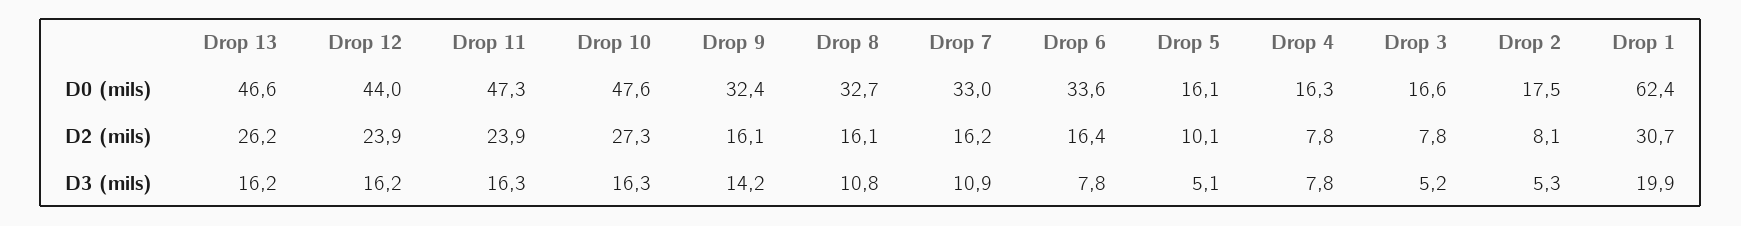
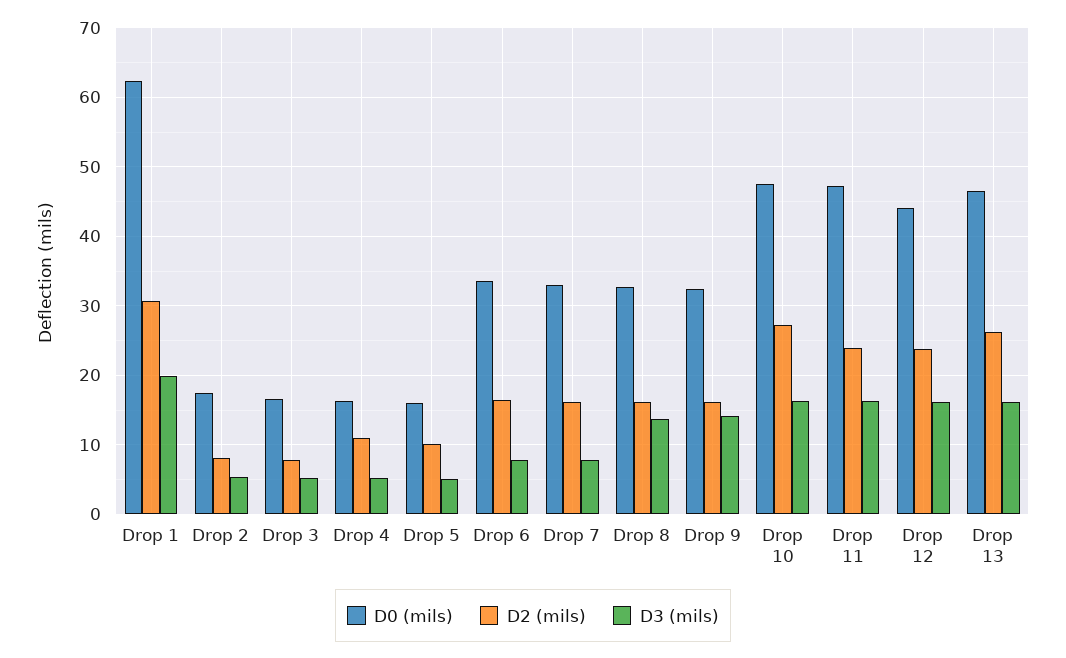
D2 (mils), Drop 4: 7.8 -> 11
D3 (mils), Drop 8: 10.8 -> 14
D3 (mils), Drop 7: 10.9 -> 8
D3 (mils), Drop 4: 7.8 -> 5

